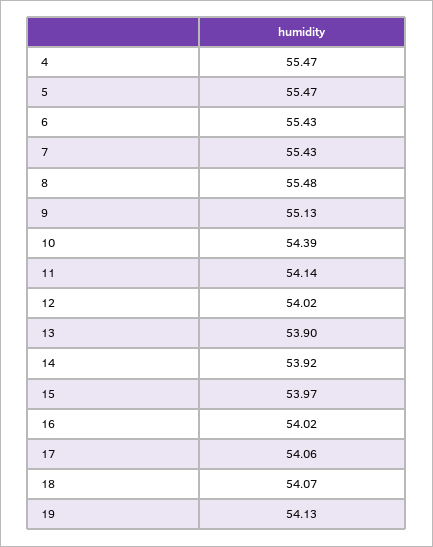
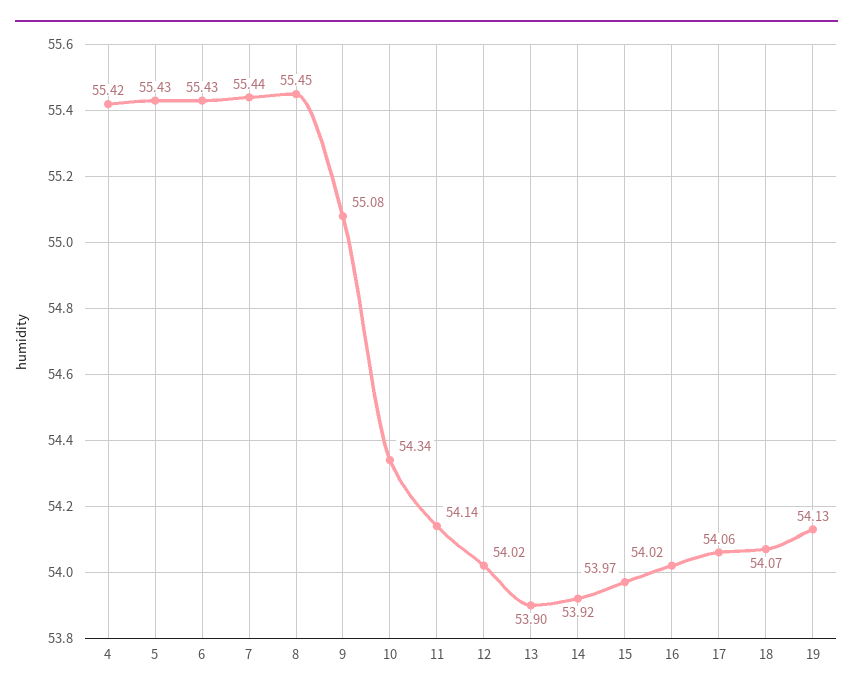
4: 55.47 -> 55.42
5: 55.47 -> 55.43
7: 55.43 -> 55.44
8: 55.48 -> 55.45
9: 55.13 -> 55.08
10: 54.39 -> 54.34

